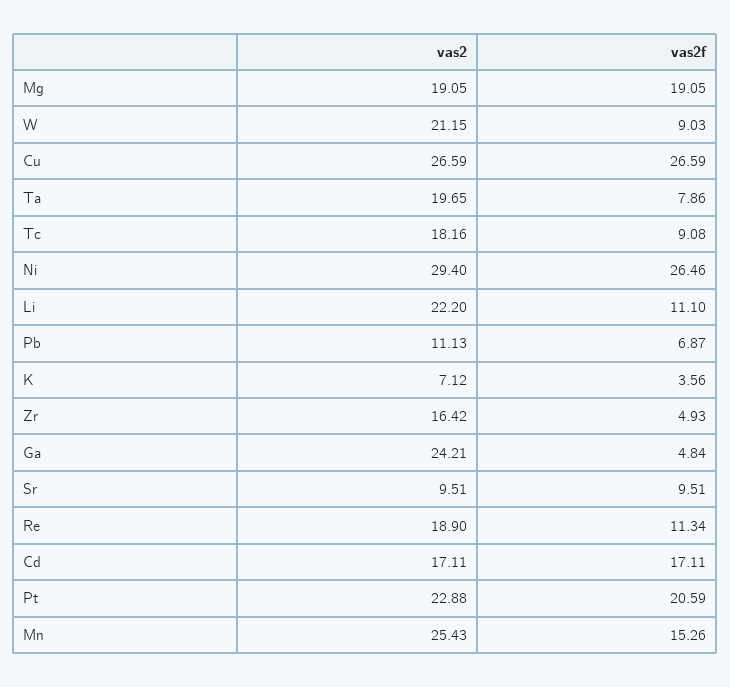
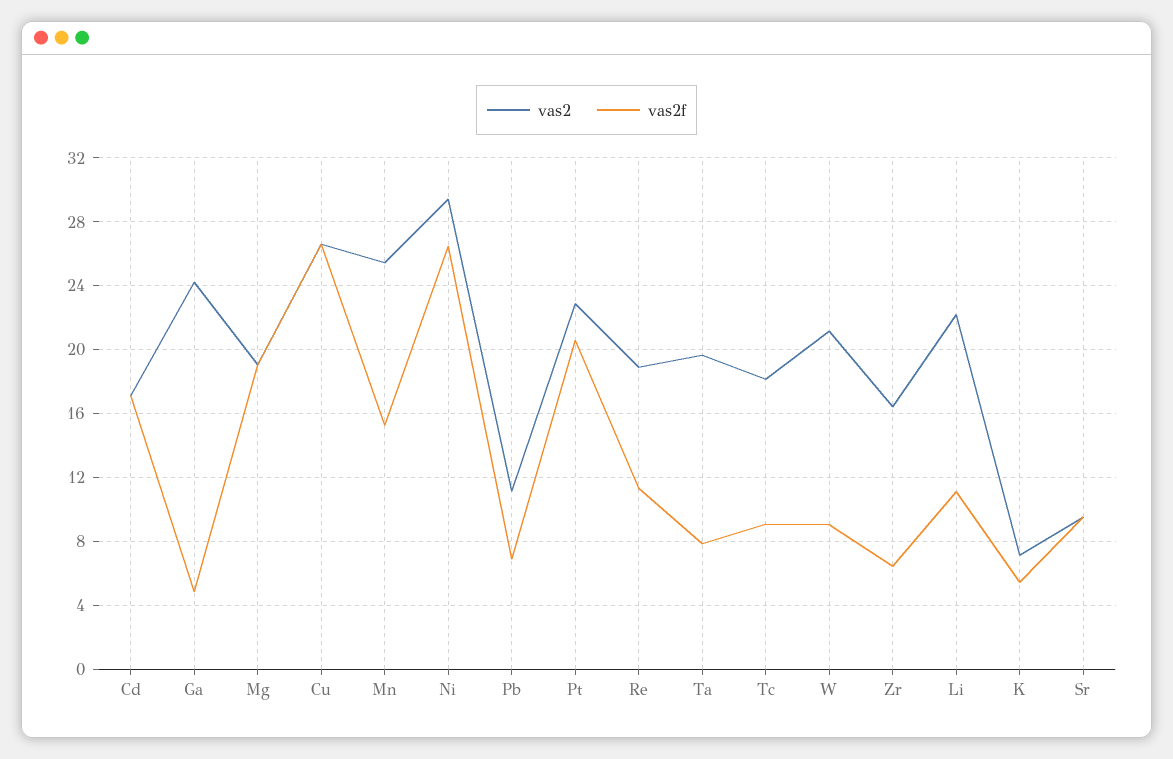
vas2f, K: 3.56 -> 5.5
vas2f, Zr: 4.93 -> 6.5

